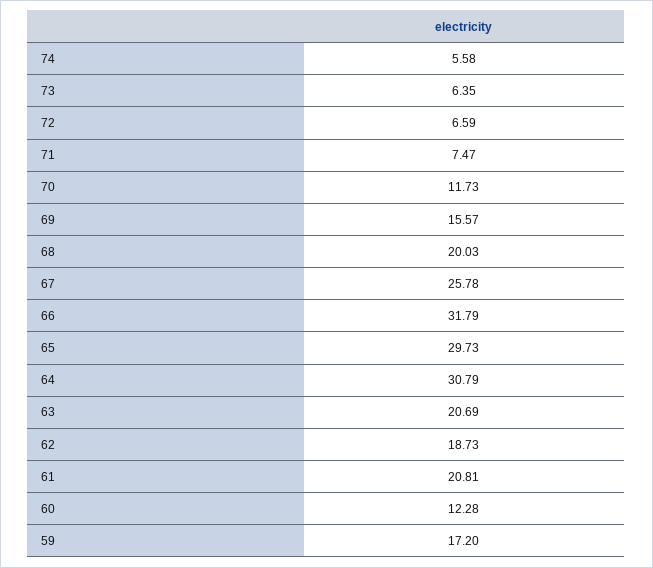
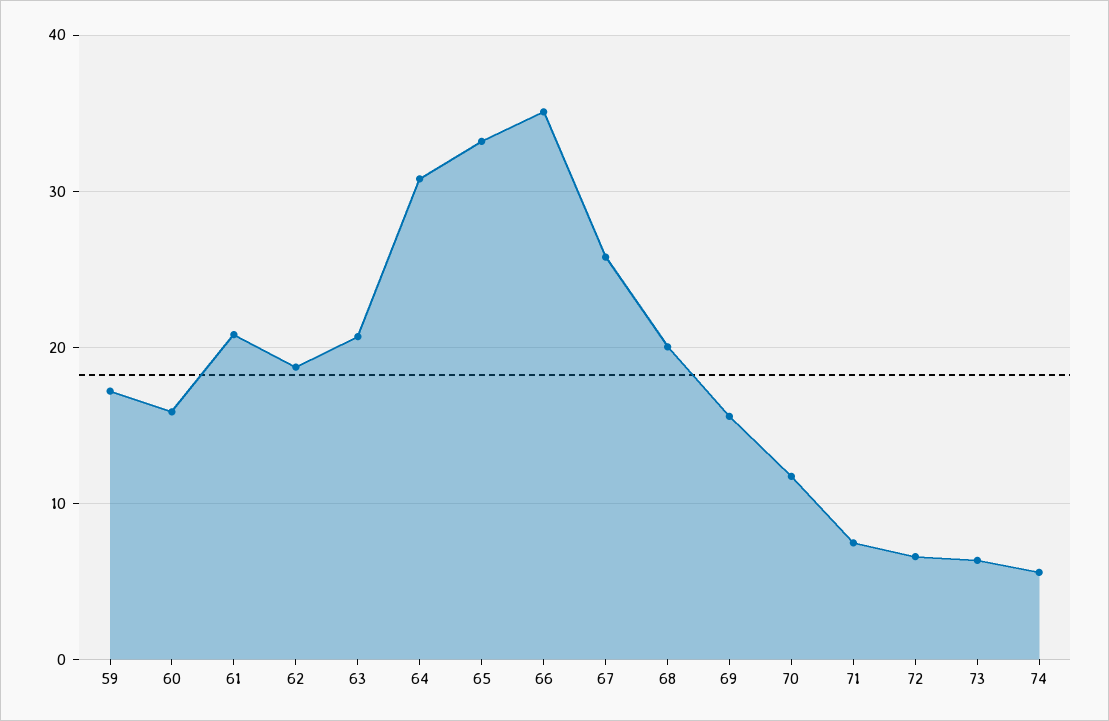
66: 31.79 -> 35
65: 29.73 -> 33
60: 12.28 -> 16

